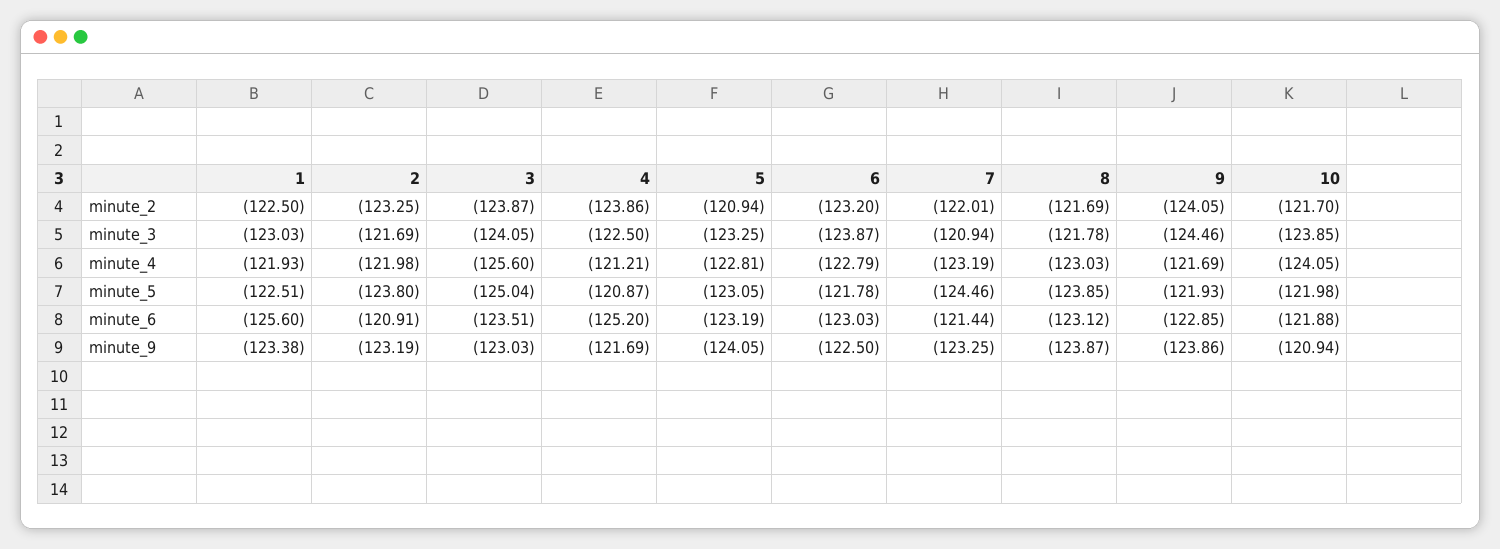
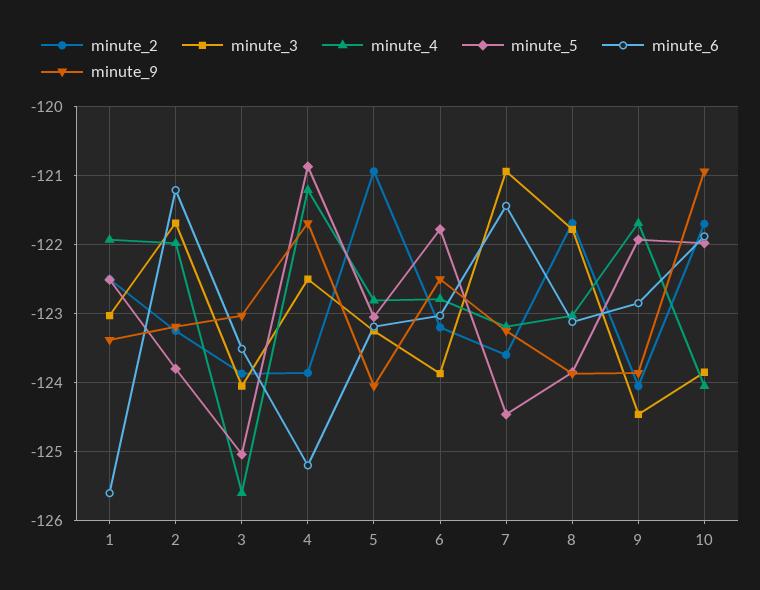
minute_2, 7: -122.01 -> -123.6
minute_6, 2: -120.91 -> -121.2

